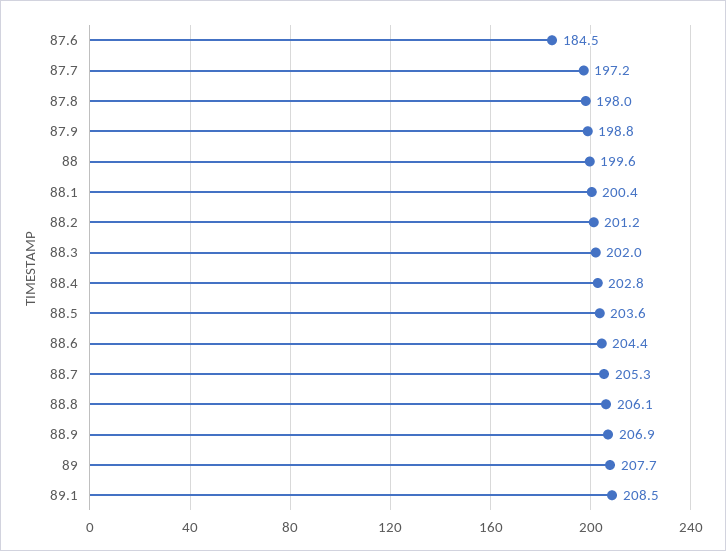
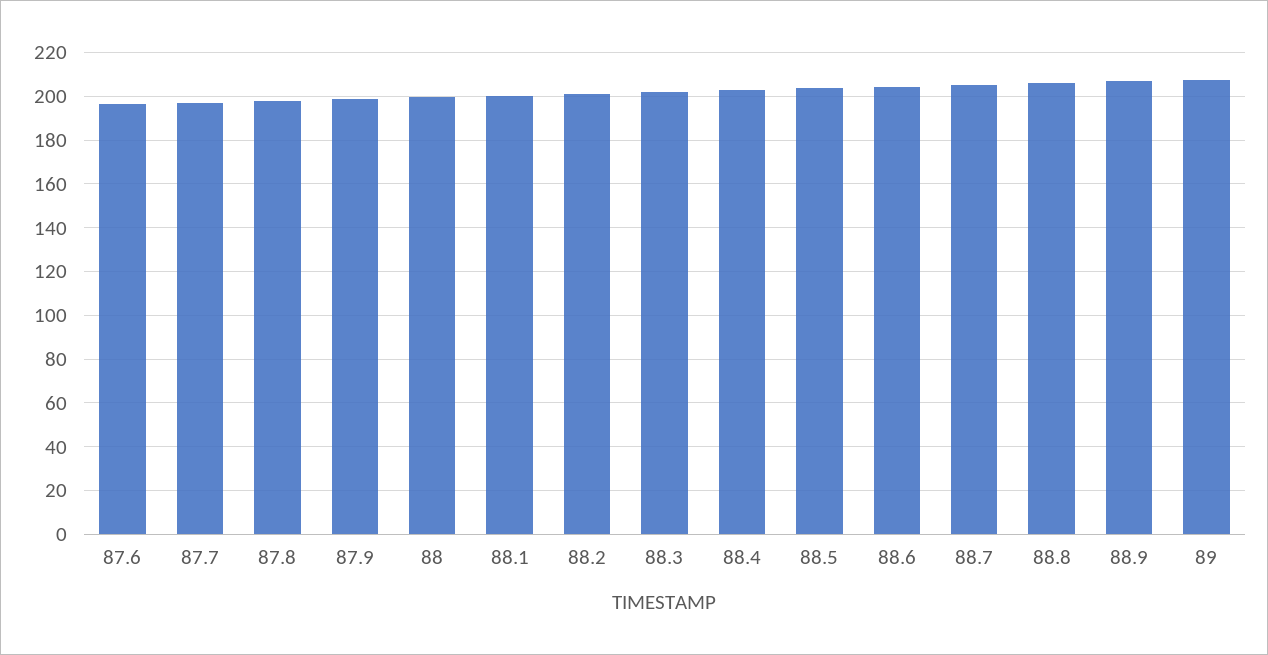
87.6: 184.5 -> 195
89.1: 208.5 -> none

